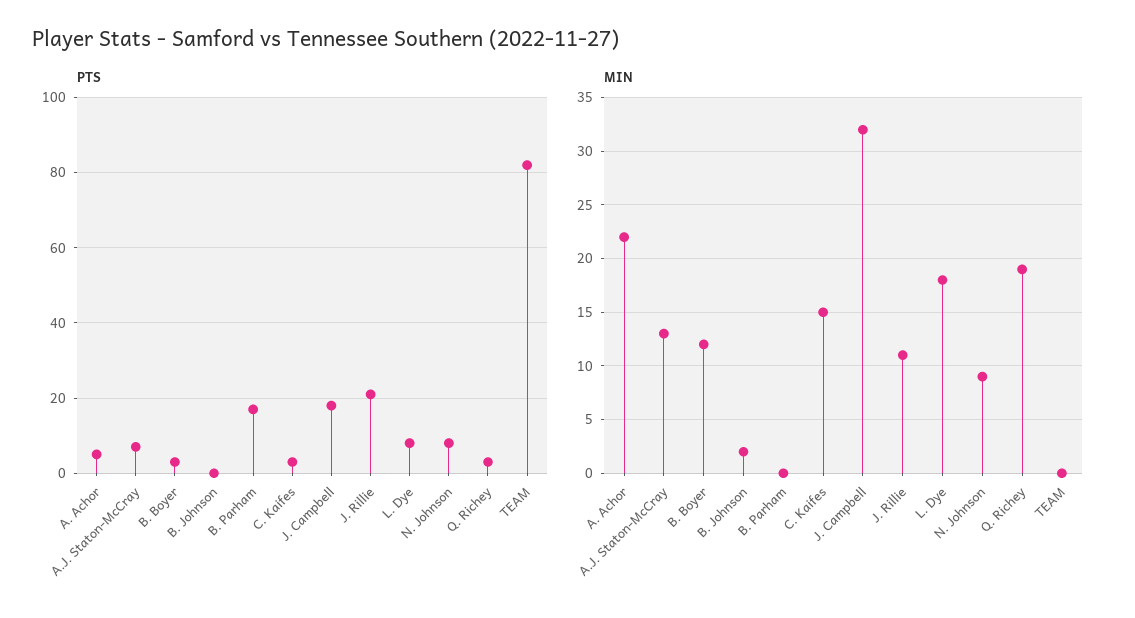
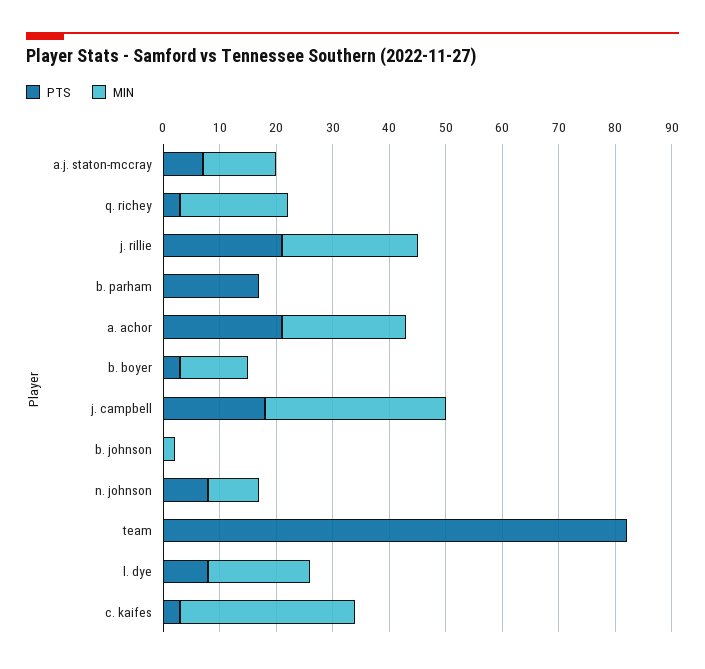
PTS, A. Achor: 5 -> 20
MIN, C. Kaifes: 15 -> 30
MIN, J. Rillie: 11 -> 25

